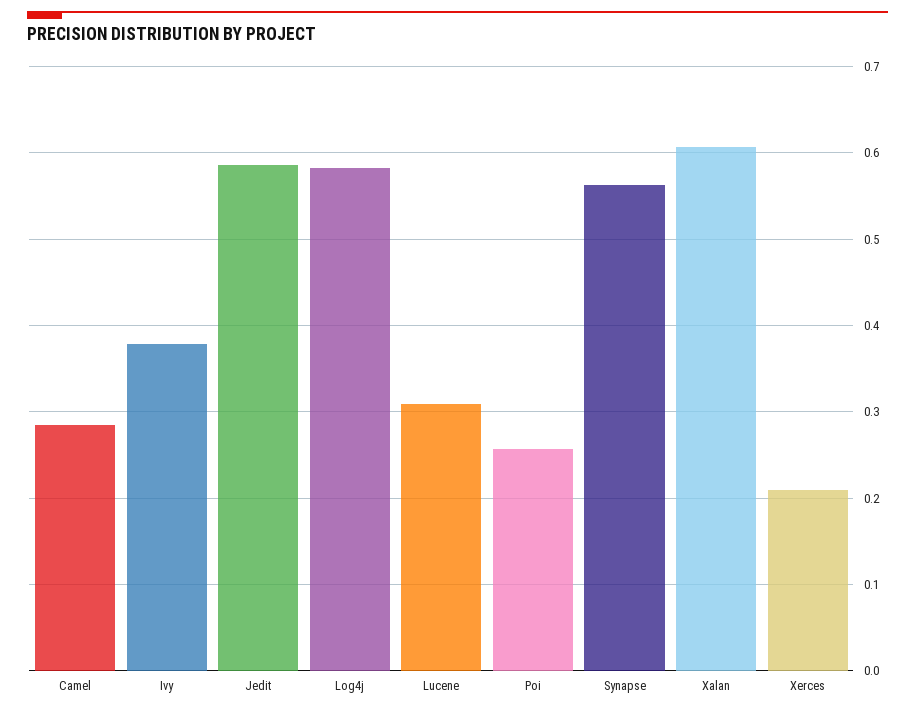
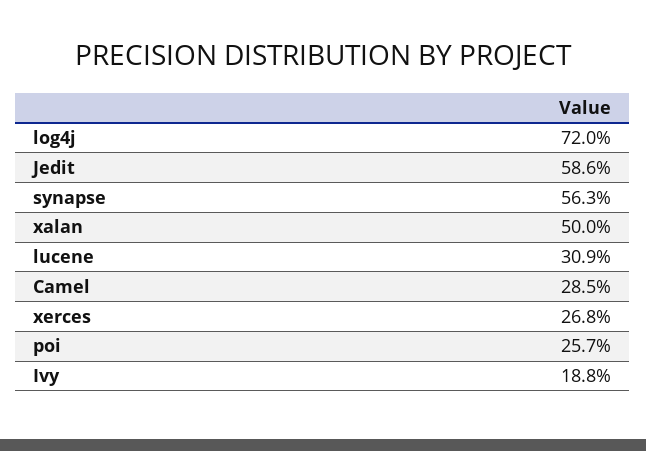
Ivy: 0.38 -> 0.188
Log4j: 0.58 -> 0.72
Xalan: 0.61 -> 0.5
Xerces: 0.21 -> 0.268

